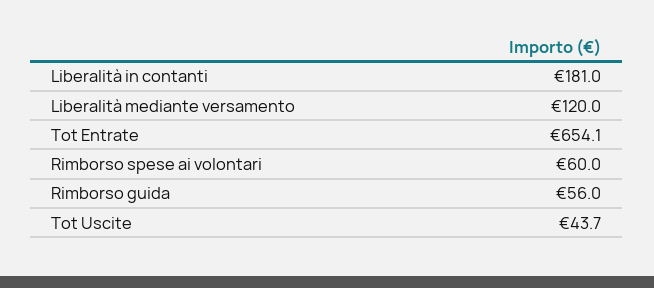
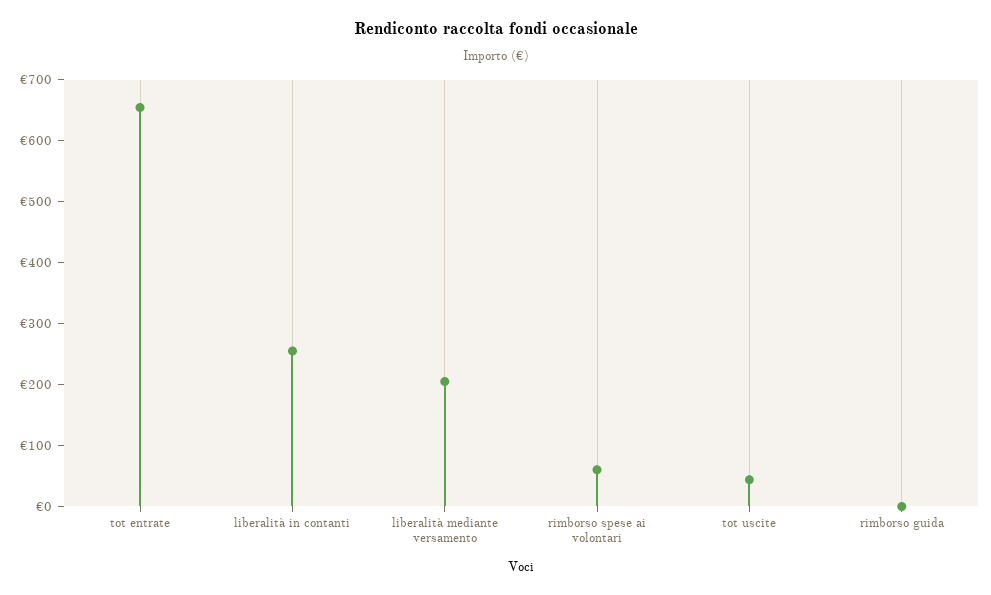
Liberalità in contanti: 181 -> 260
Liberalità mediante versamento: 120 -> 200
Rimborso guida: 56 -> 0

